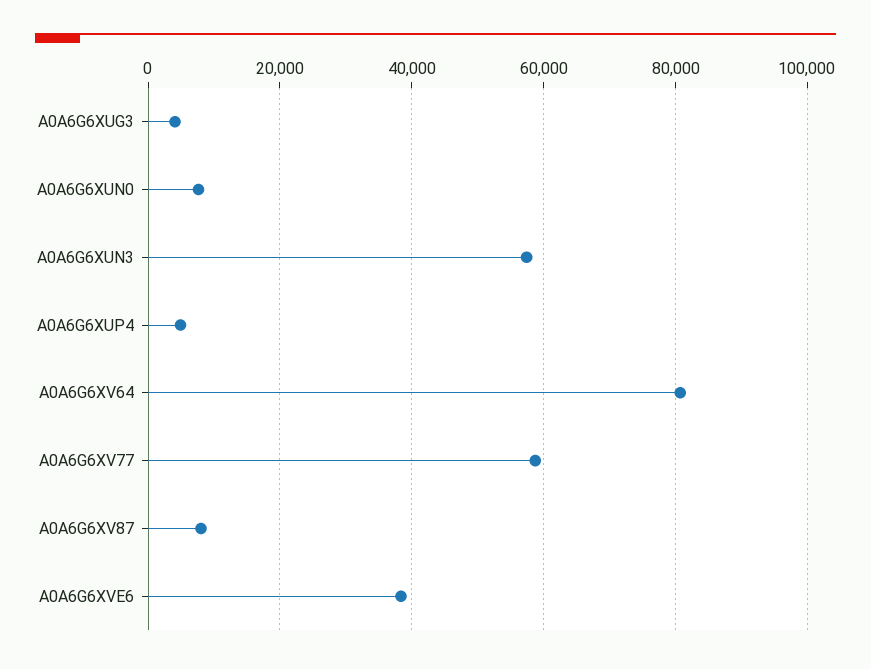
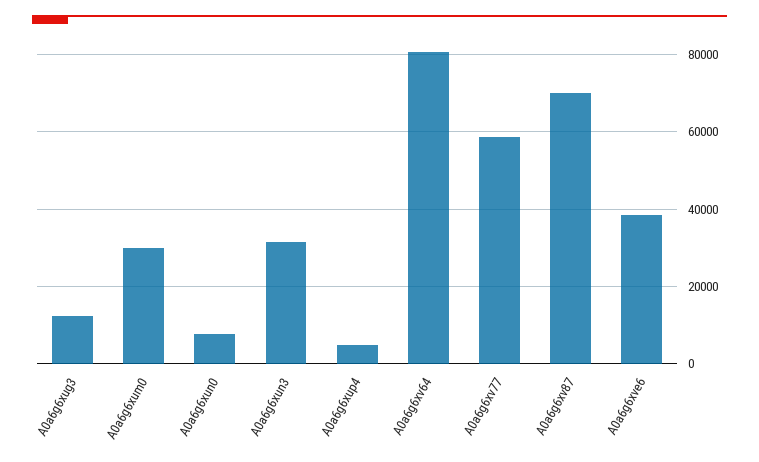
A0A6G6XUG3: 4000 -> 12000
A0A6G6XUN3: 58000 -> 32000
A0A6G6XV87: 8000 -> 70000
A0a6g6xum0: none -> 30000

